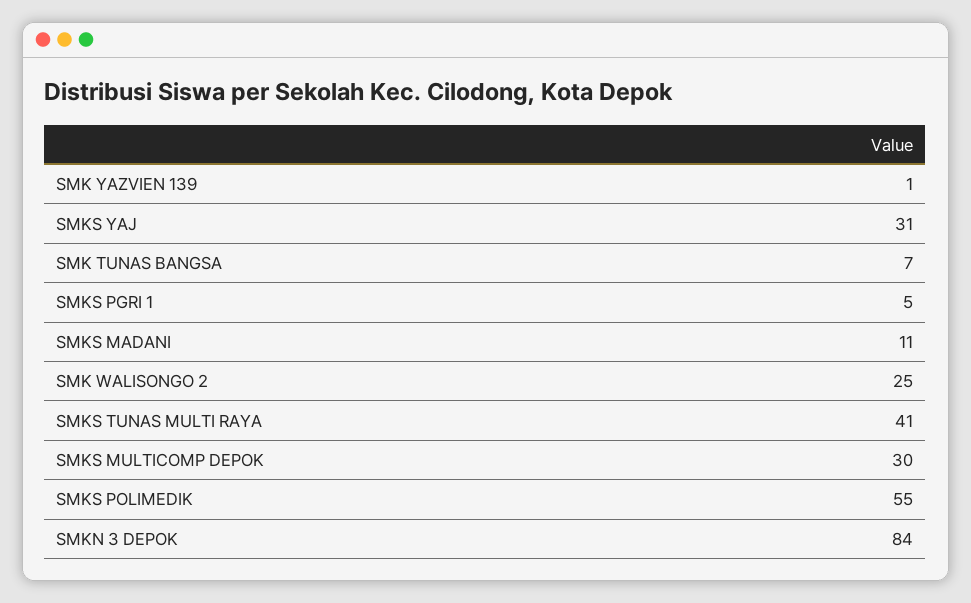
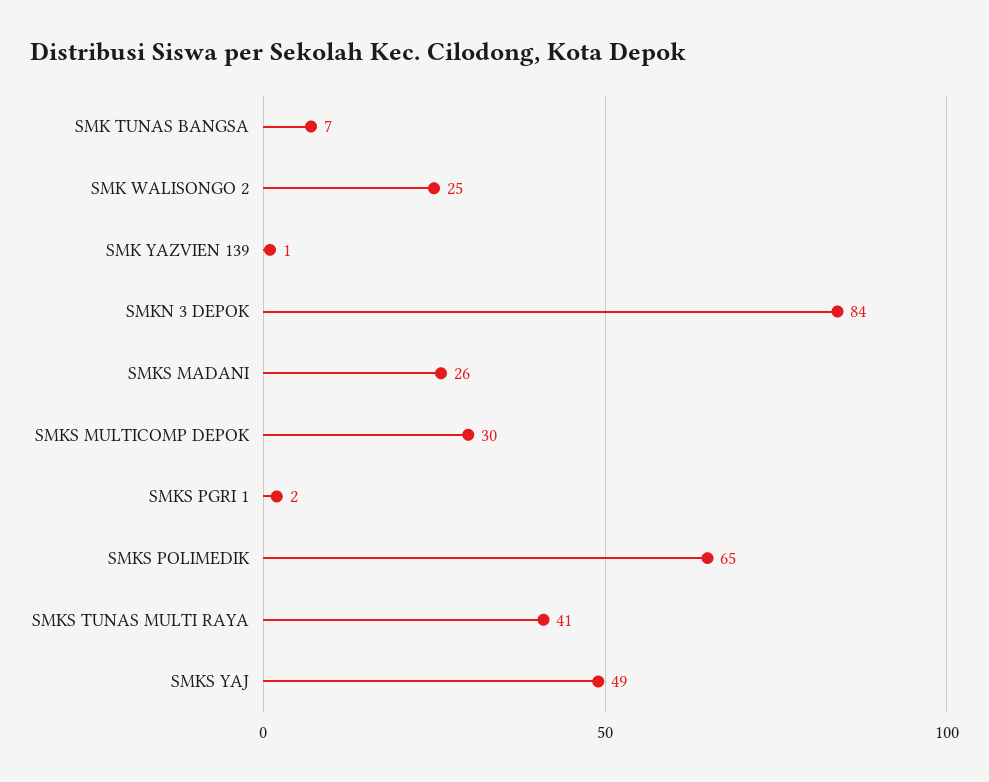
SMKS YAJ: 31 -> 49
SMKS PGRI 1: 5 -> 2
SMKS MADANI: 11 -> 26
SMKS POLIMEDIK: 55 -> 65

